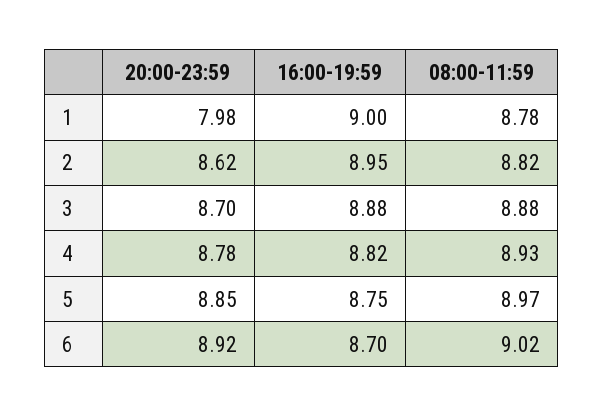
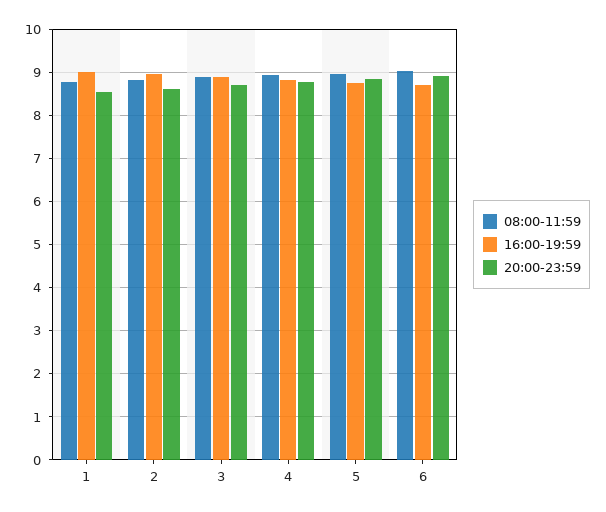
20:00-23:59, 1: 7.98 -> 8.6

